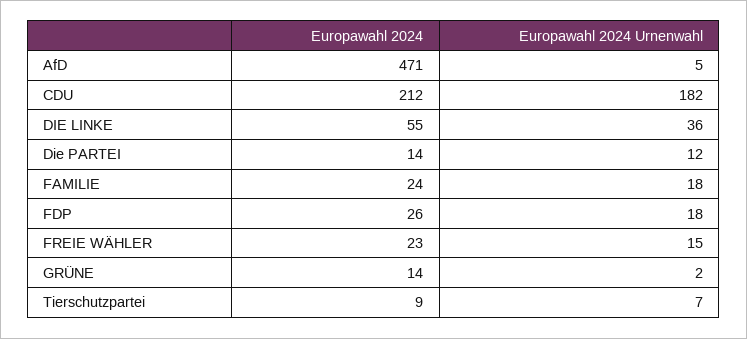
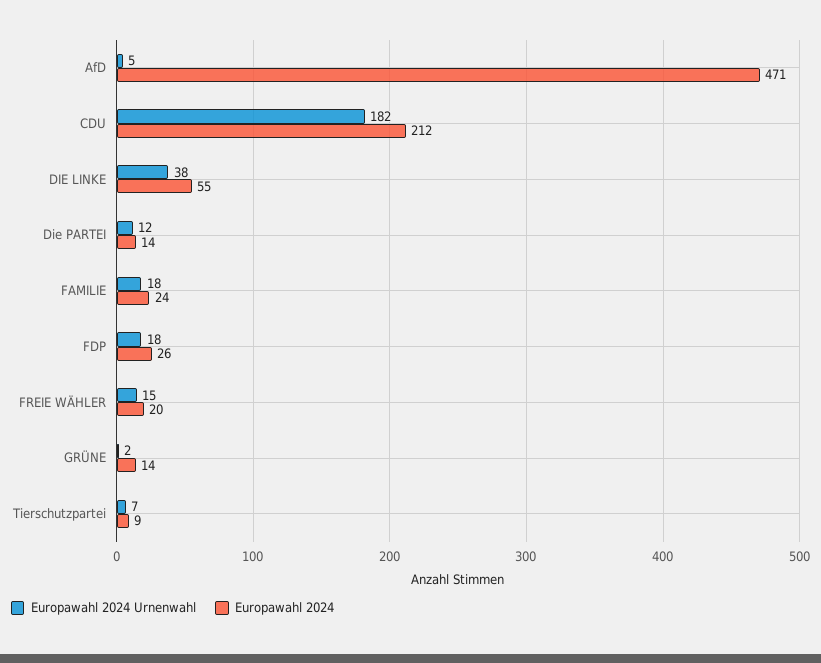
Europawahl 2024 Urnenwahl, DIE LINKE: 36 -> 38
Europawahl 2024, FREIE WÄHLER: 23 -> 20

